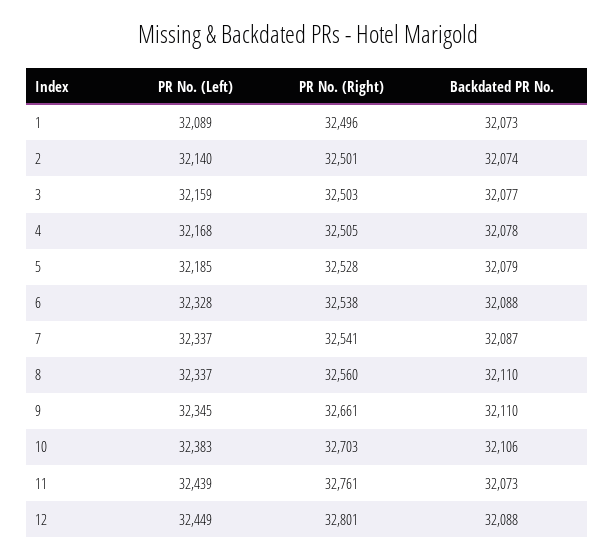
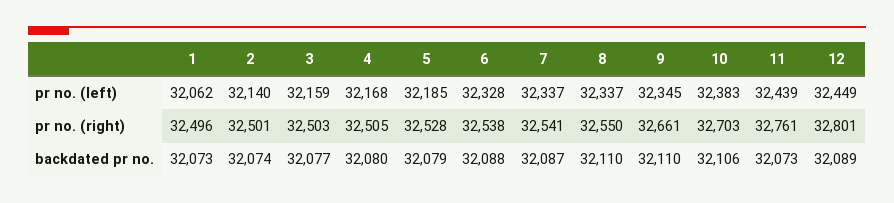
PR No. (Left), 1: 32089 -> 32062
Backdated PR No., 4: 32078 -> 32080
PR No. (Right), 8: 32560 -> 32550
Backdated PR No., 12: 32088 -> 32089

